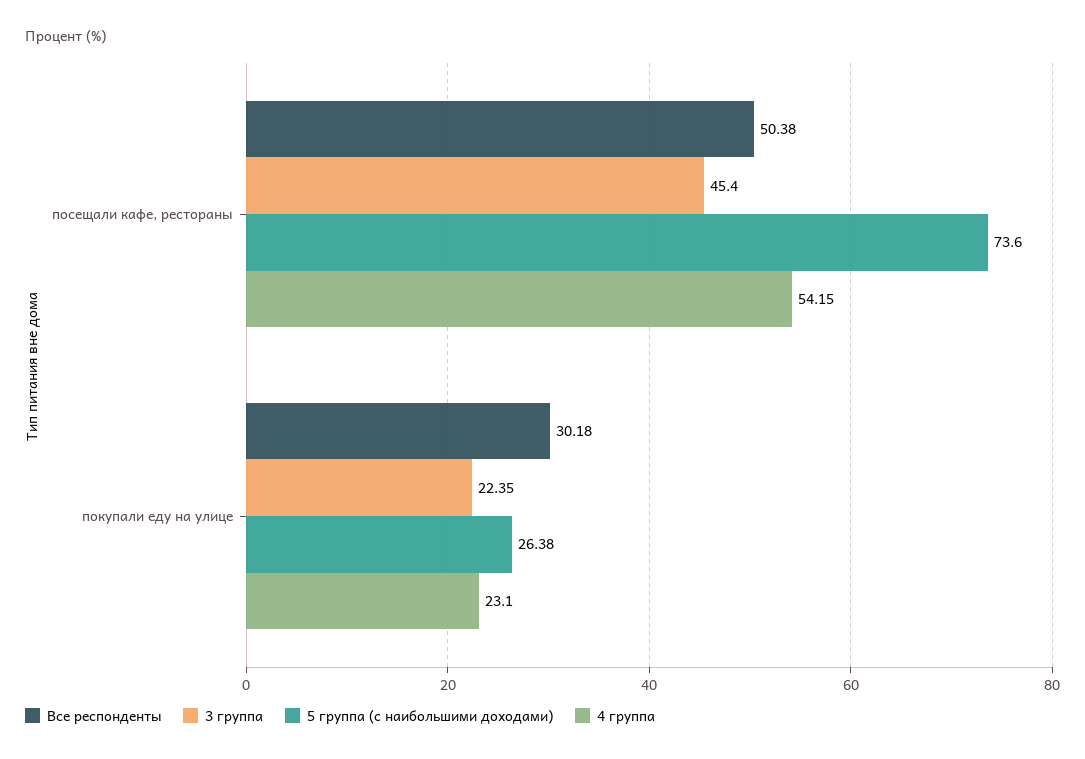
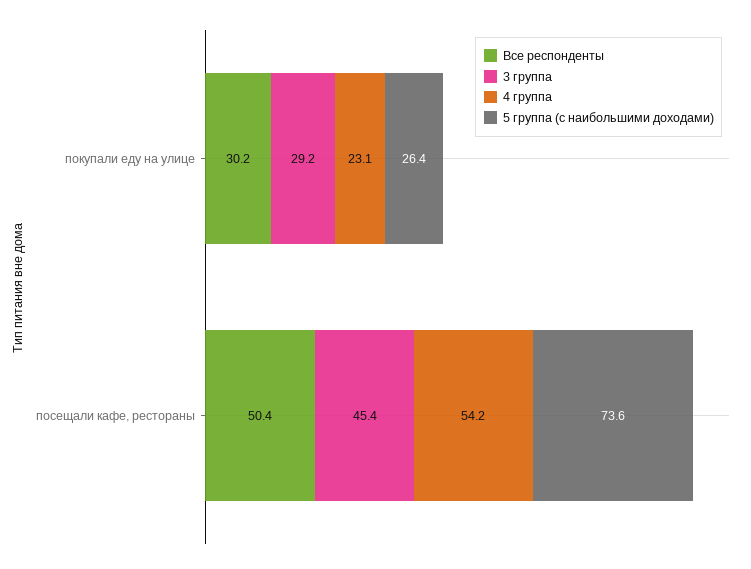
3 группа, покупали еду на улице: 22.35 -> 29.2

